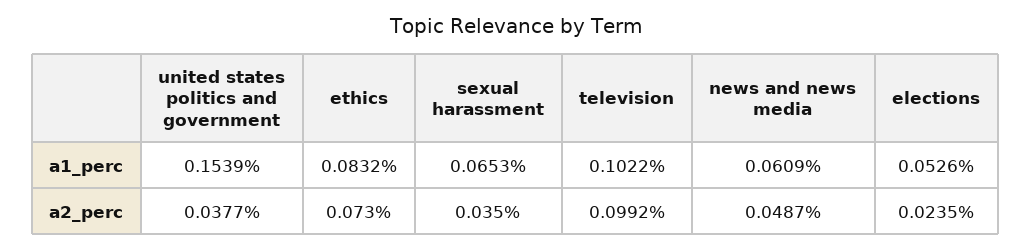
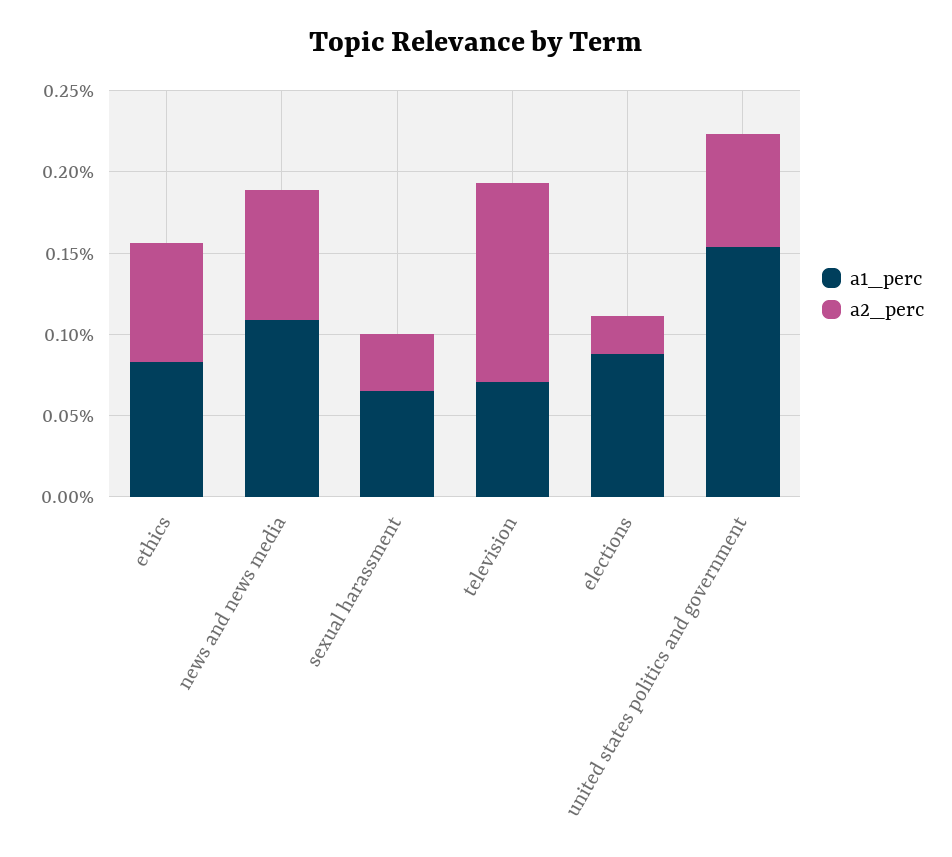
a1_perc, television: 0.1022 -> 0.07
a1_perc, news and news media: 0.0609 -> 0.11
a1_perc, elections: 0.0526 -> 0.09
a2_perc, united states politics and government: 0.0377 -> 0.07
a2_perc, television: 0.0992 -> 0.12
a2_perc, news and news media: 0.0487 -> 0.08

